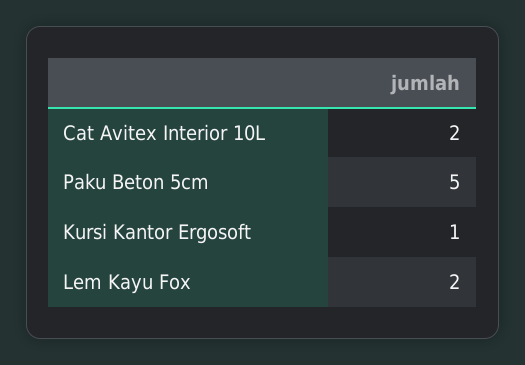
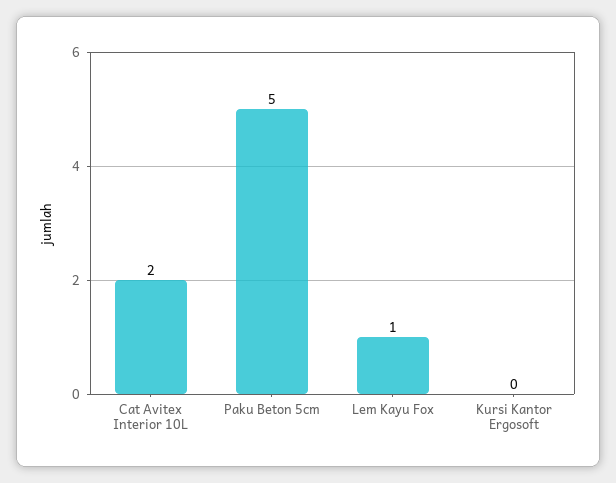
Kursi Kantor Ergosoft: 1 -> 0
Lem Kayu Fox: 2 -> 1

